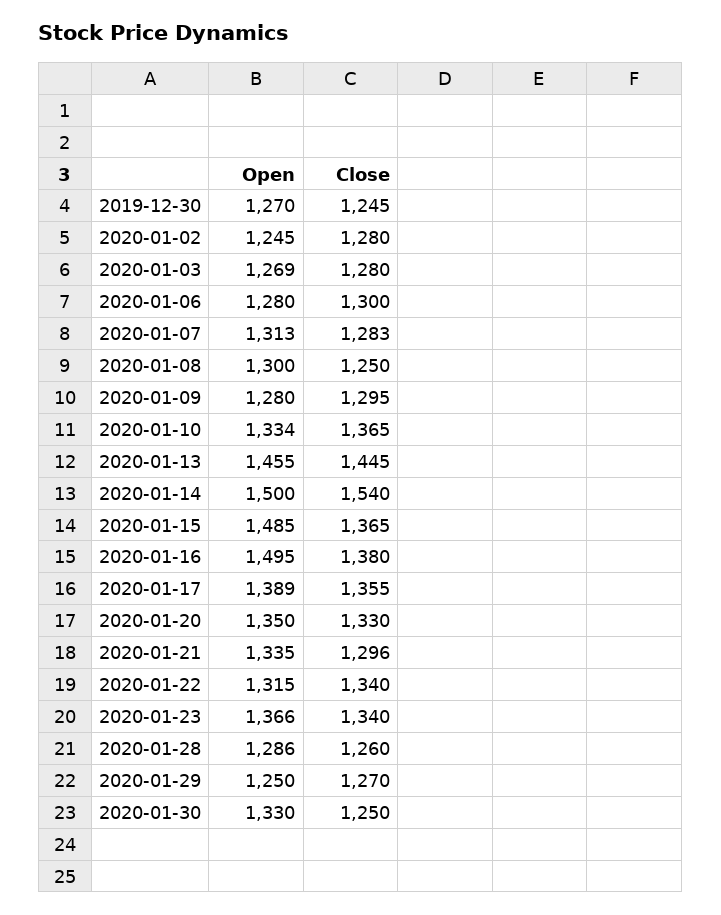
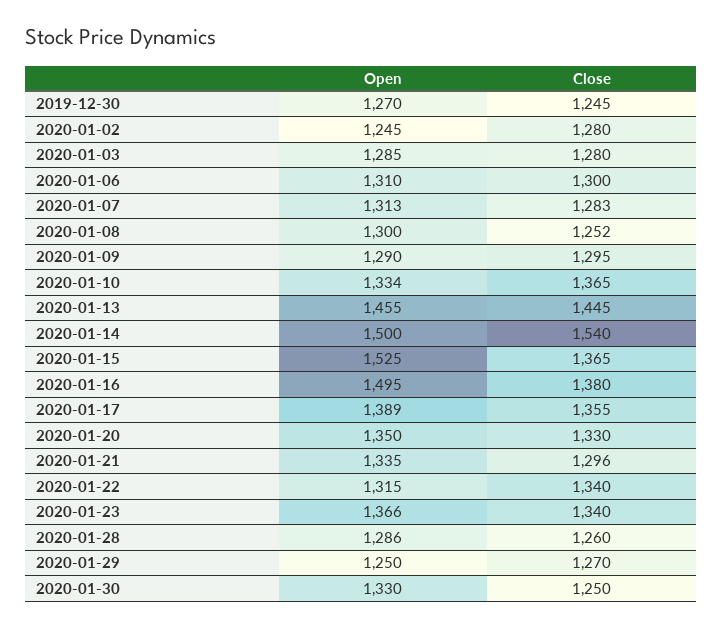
Open, 2020-01-03: 1269 -> 1285
Open, 2020-01-06: 1280 -> 1310
Close, 2020-01-08: 1250 -> 1252
Open, 2020-01-09: 1280 -> 1290
Open, 2020-01-15: 1485 -> 1525

